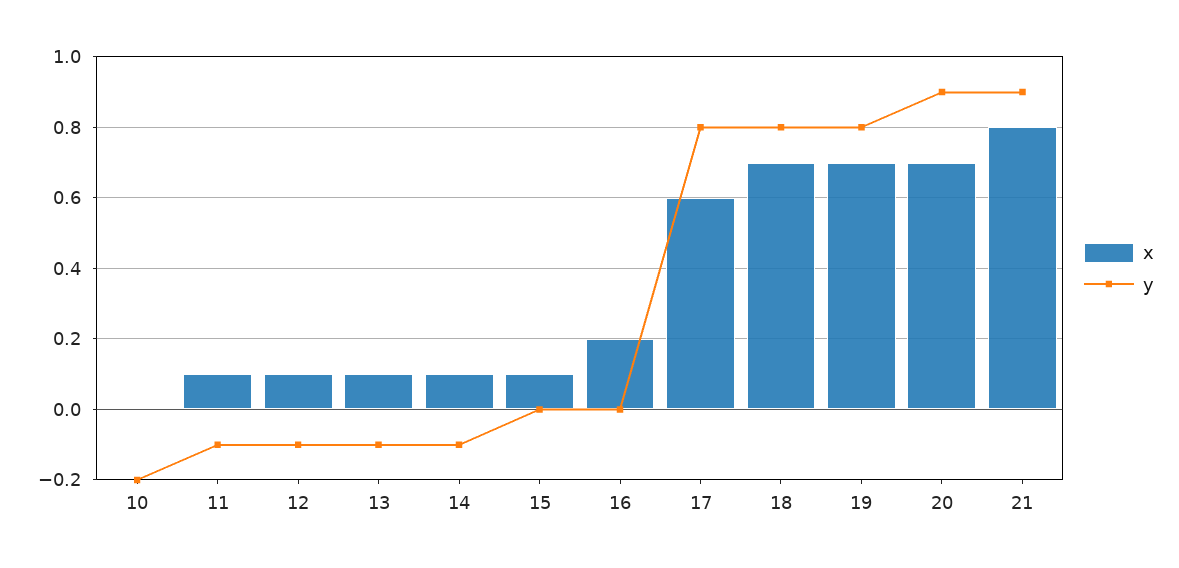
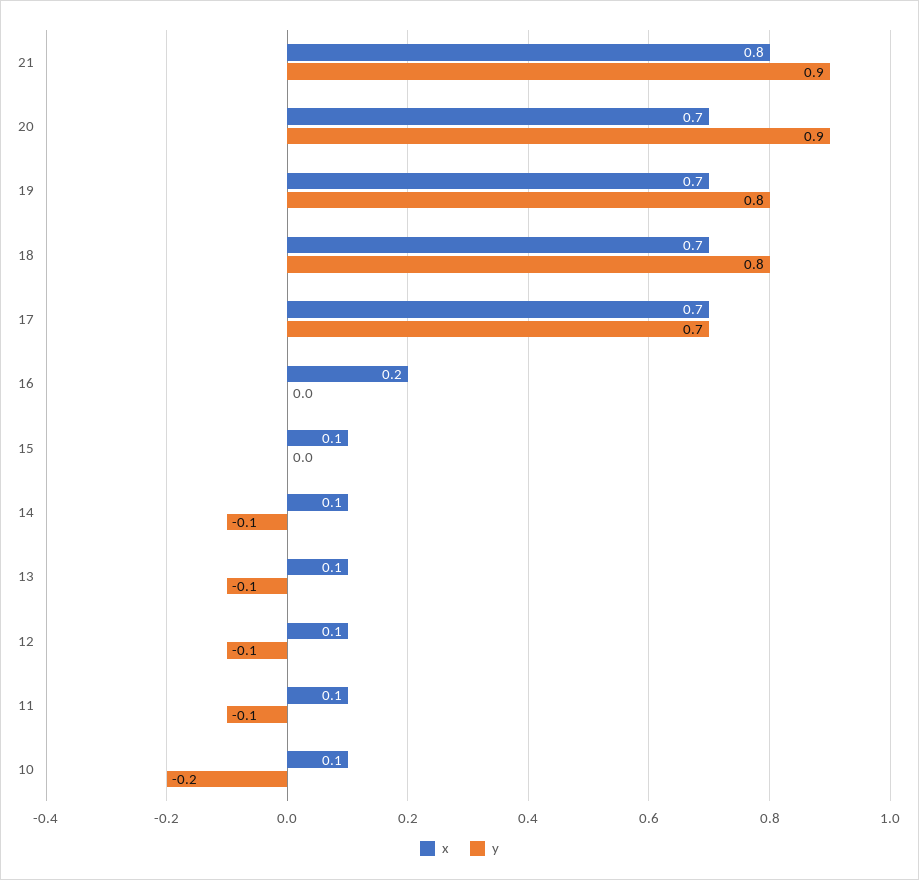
x, 10: 0 -> 0.1
x, 17: 0.6 -> 0.7
y, 17: 0.8 -> 0.7

